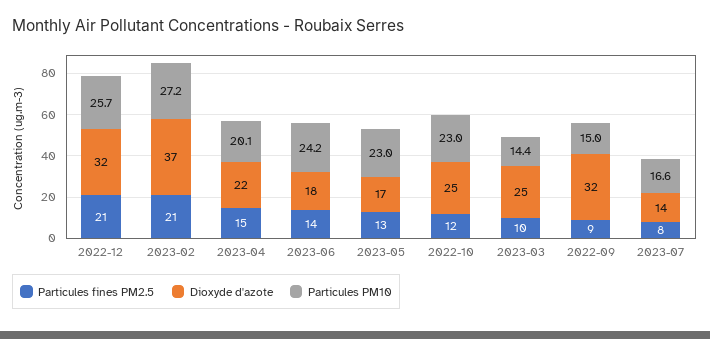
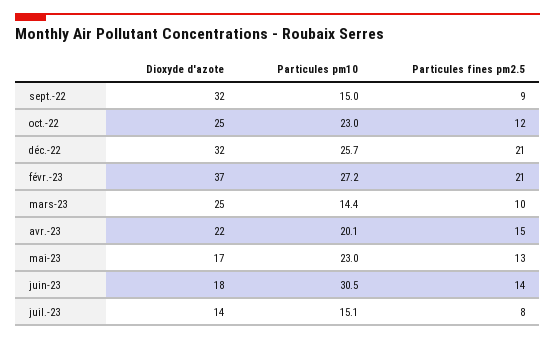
Particules PM10, 2023-06: 24.2 -> 30.5
Particules PM10, 2023-07: 16.6 -> 15.1

